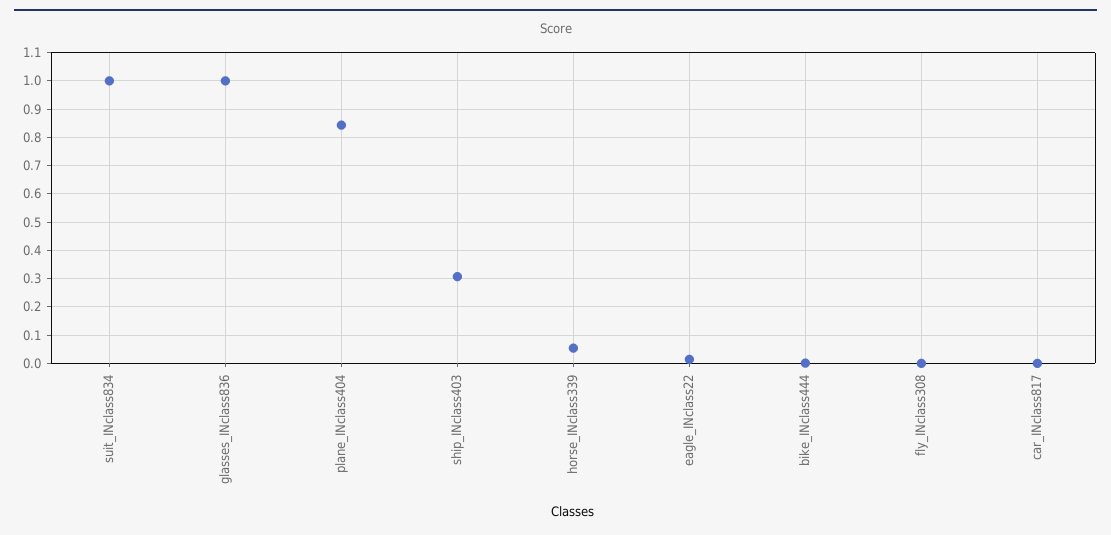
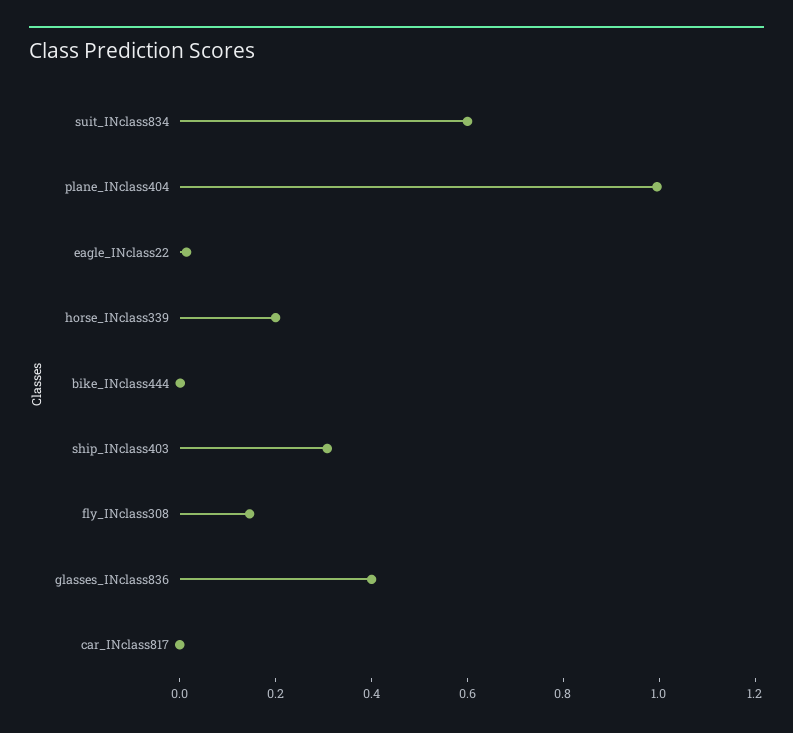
suit_INclass834: 1 -> 0.6
glasses_INclass836: 1 -> 0.4
plane_INclass404: 0.85 -> 1
horse_INclass339: 0.05 -> 0.2
fly_INclass308: 0 -> 0.15

